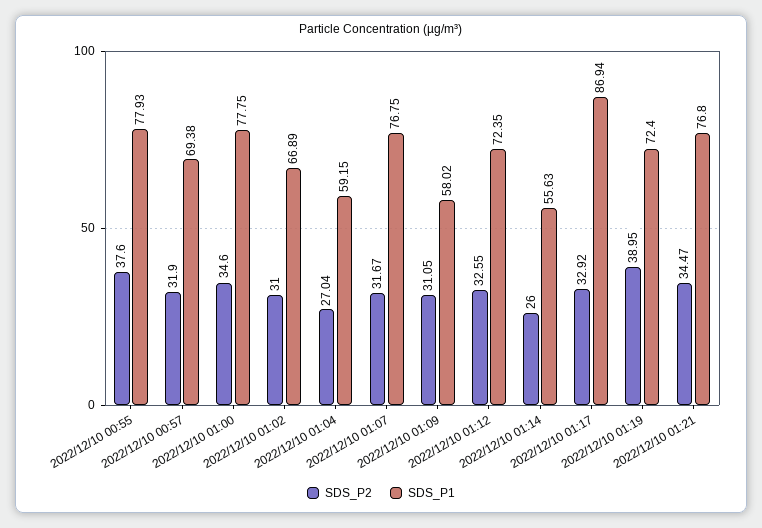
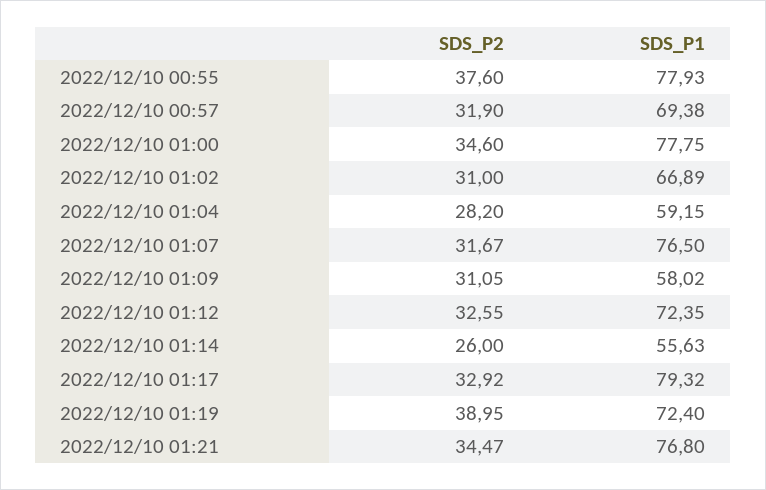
SDS_P2, 2022/12/10 01:04: 27.04 -> 28.2
SDS_P1, 2022/12/10 01:07: 76.75 -> 76.5
SDS_P1, 2022/12/10 01:17: 86.94 -> 79.32

